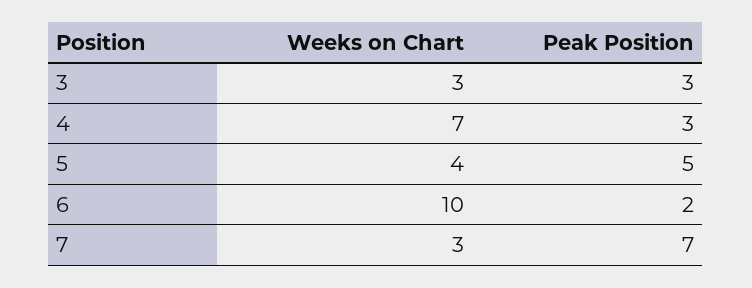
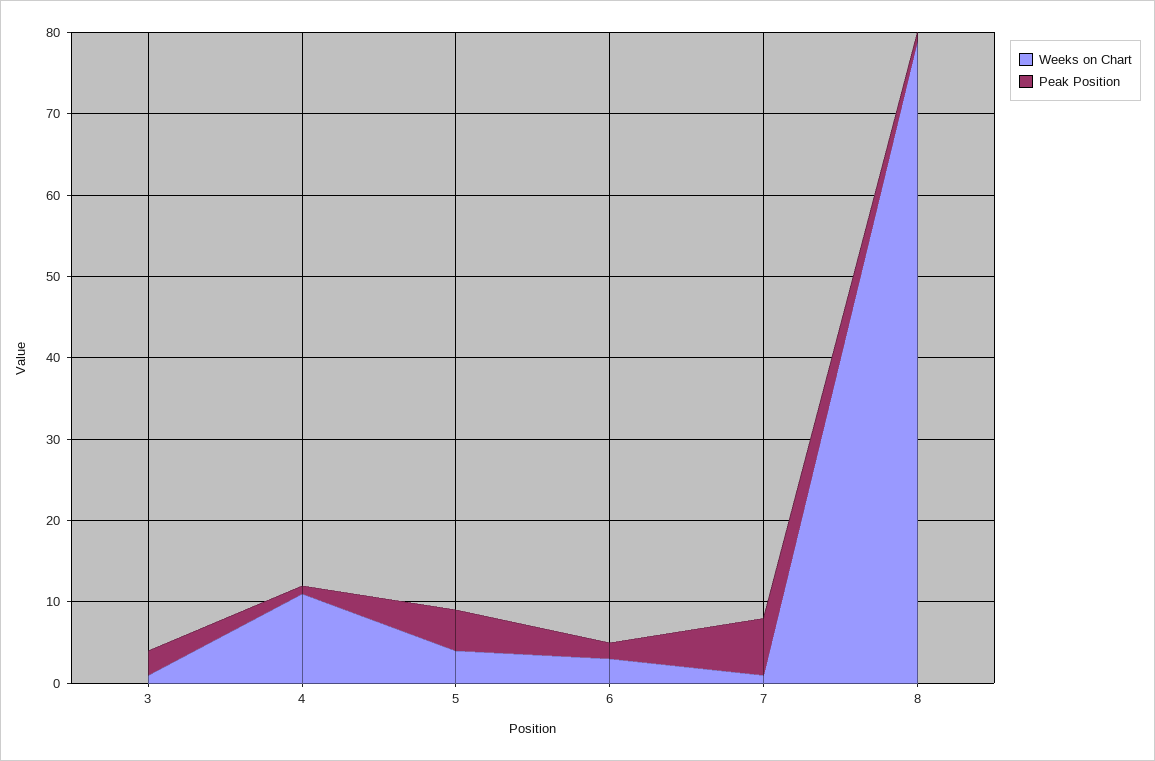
Weeks on Chart, 3: 3 -> 1
Weeks on Chart, 4: 7 -> 11
Peak Position, 4: 3 -> 1
Weeks on Chart, 6: 10 -> 3
Weeks on Chart, 7: 3 -> 1
Weeks on Chart, 8: none -> 79
Peak Position, 8: none -> 1

